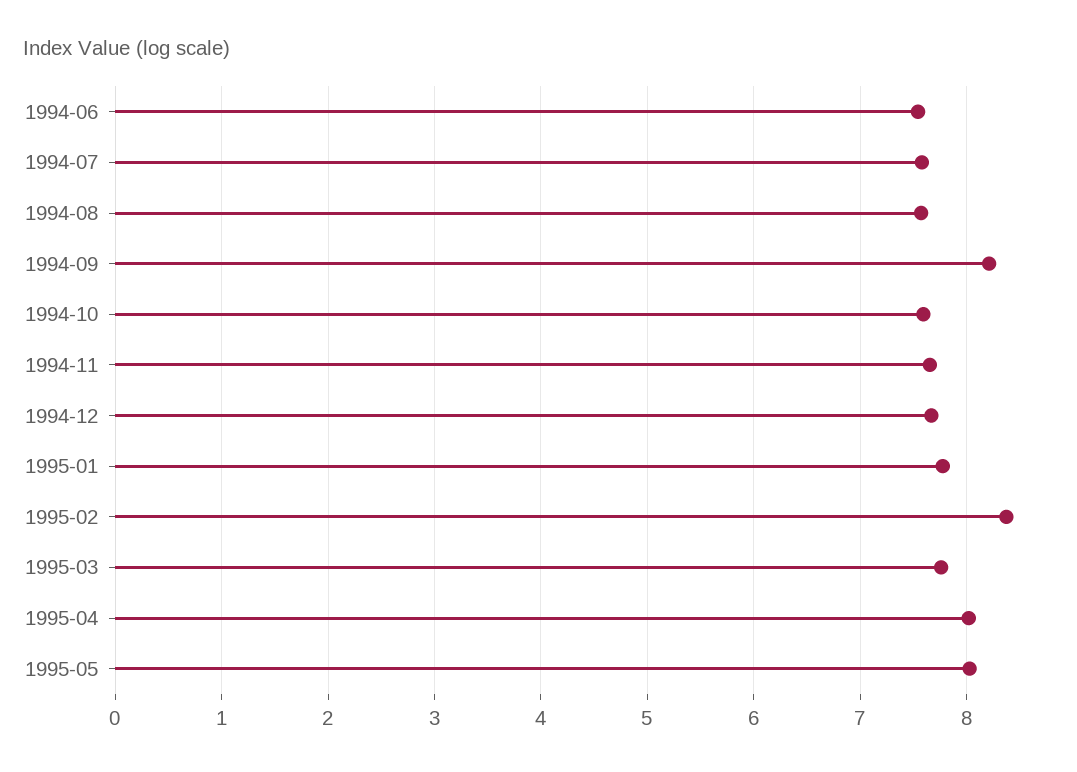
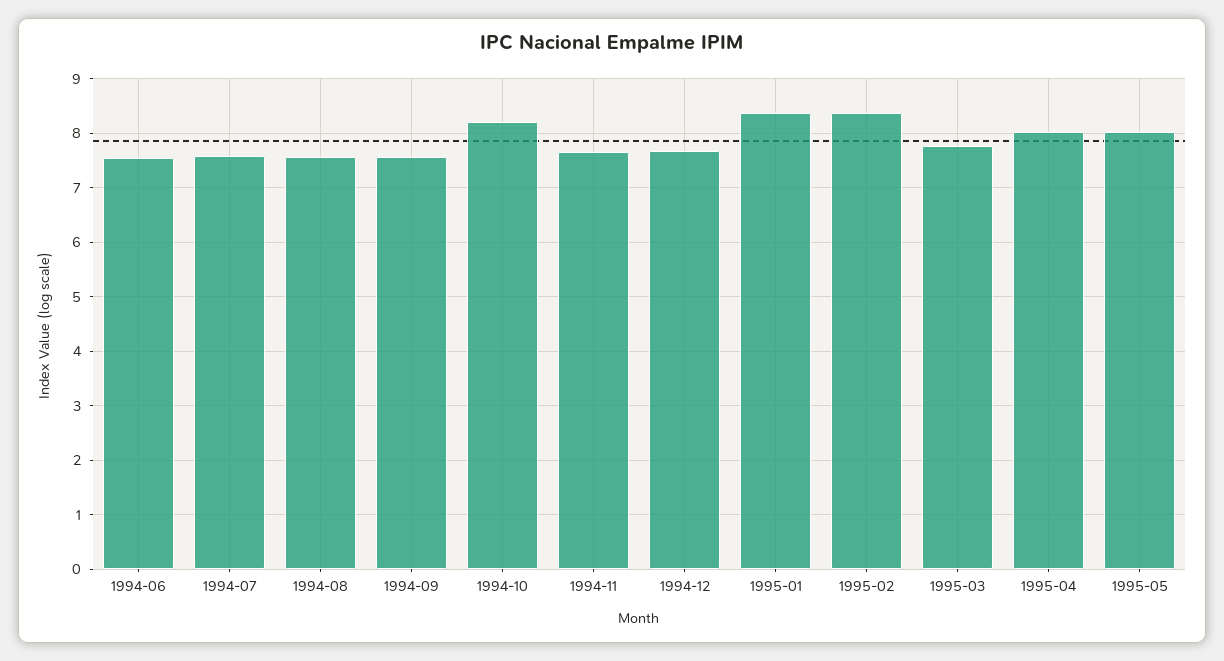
1994-09: 8.2 -> 7.6
1994-10: 7.6 -> 8.2
1995-01: 7.8 -> 8.4

